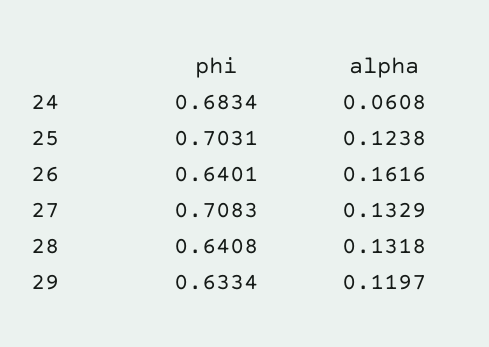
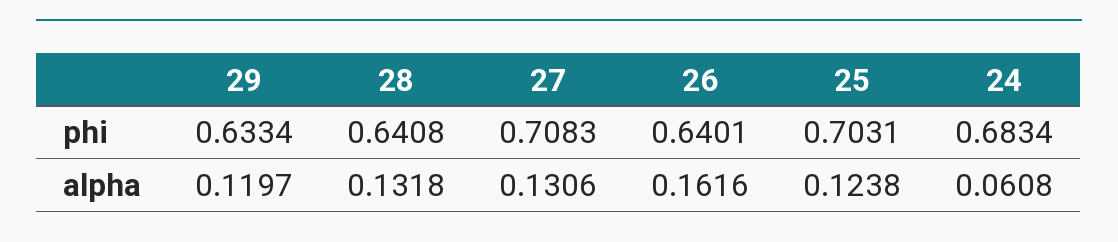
alpha, 27: 0.1329 -> 0.1306

